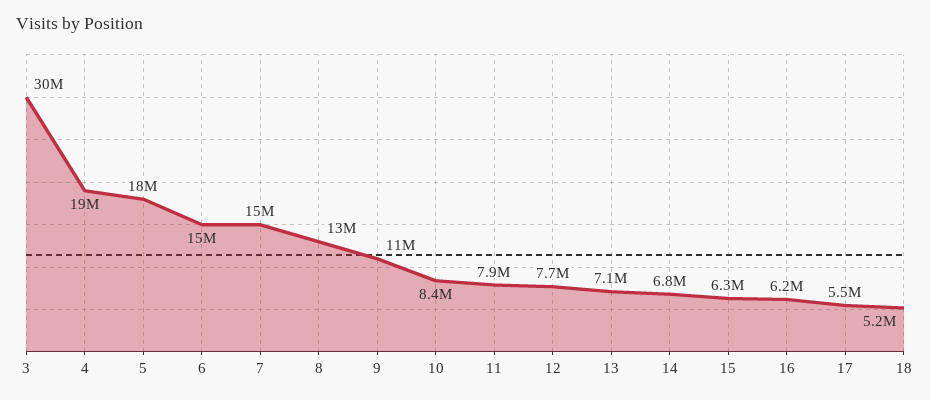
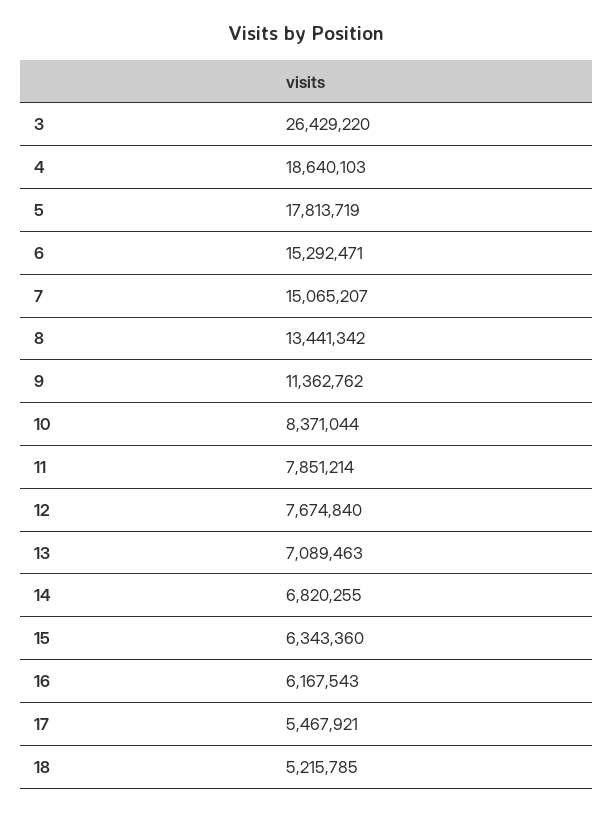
3: 30000000 -> 26429220

